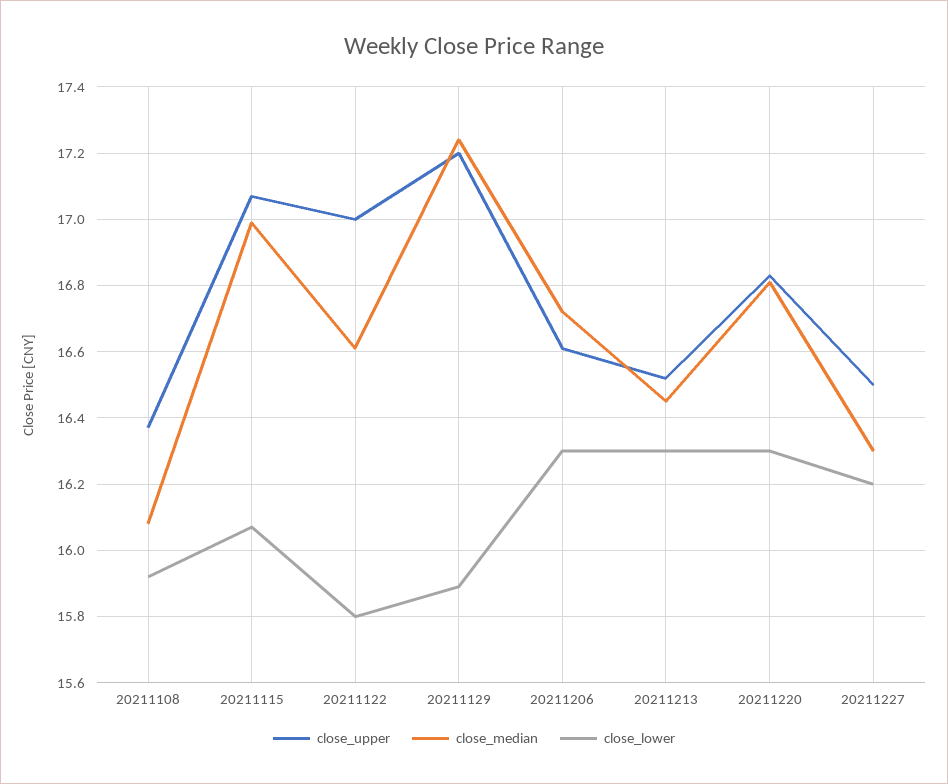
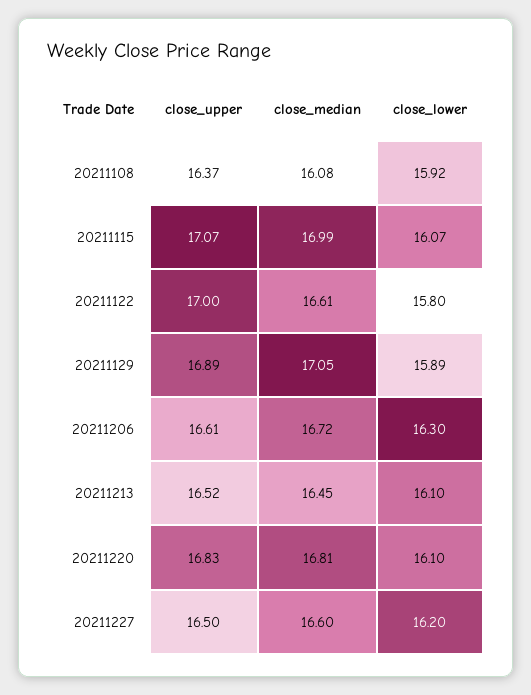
close_upper, 20211129: 17.2 -> 16.89
close_median, 20211129: 17.25 -> 17.05
close_lower, 20211213: 16.3 -> 16.1
close_lower, 20211220: 16.3 -> 16.1
close_median, 20211227: 16.3 -> 16.6

